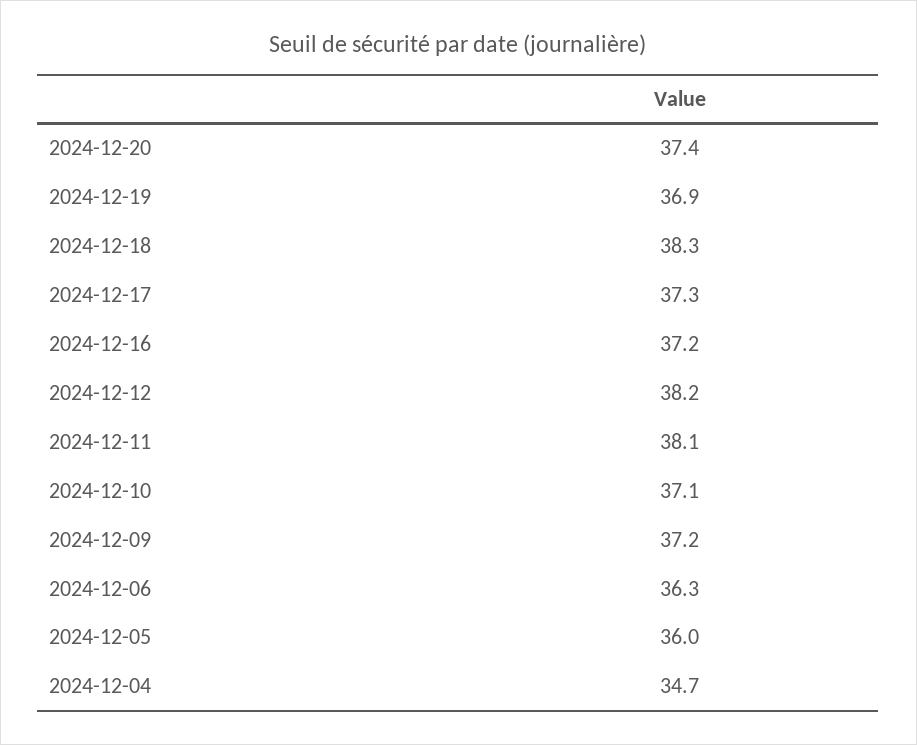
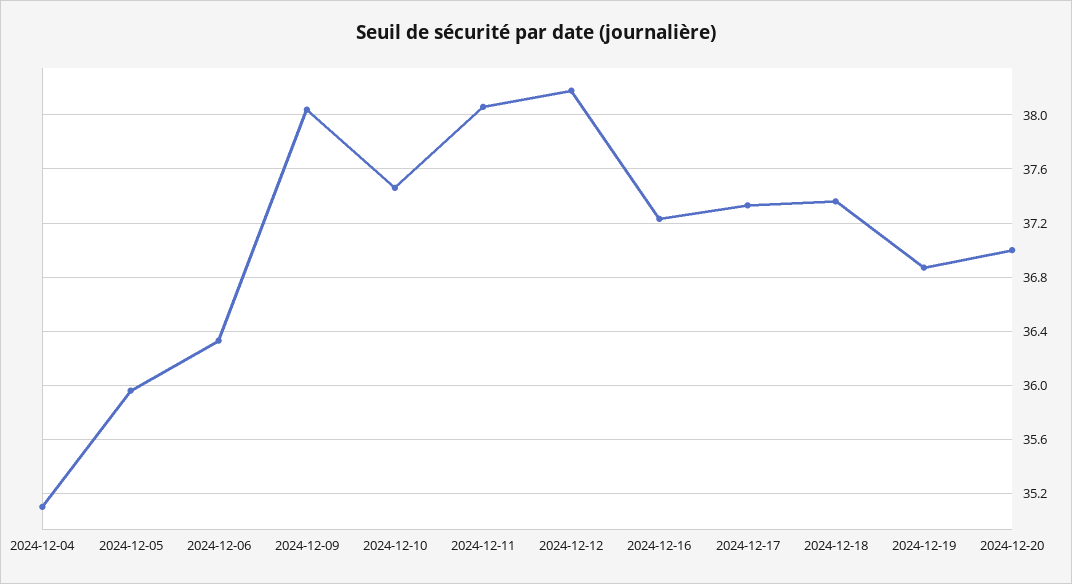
2024-12-20: 37.4 -> 37
2024-12-18: 38.3 -> 37.35
2024-12-10: 37.1 -> 37.45
2024-12-09: 37.2 -> 38.05
2024-12-04: 34.7 -> 35.1

